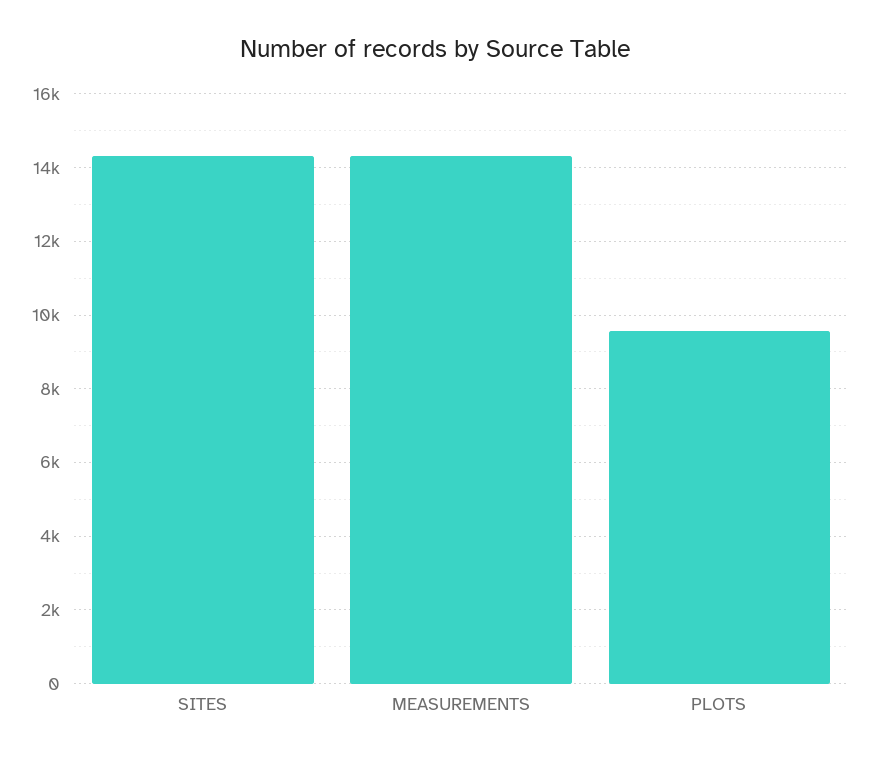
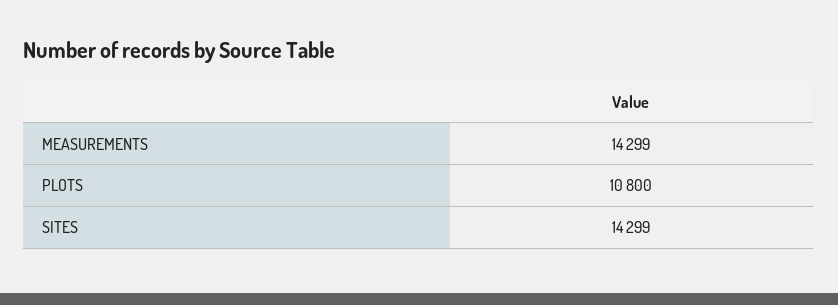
PLOTS: 9600 -> 10800

